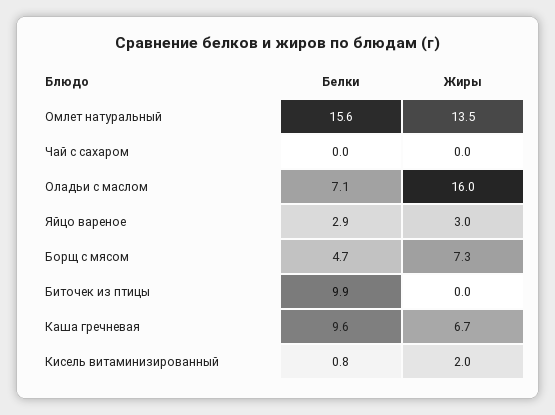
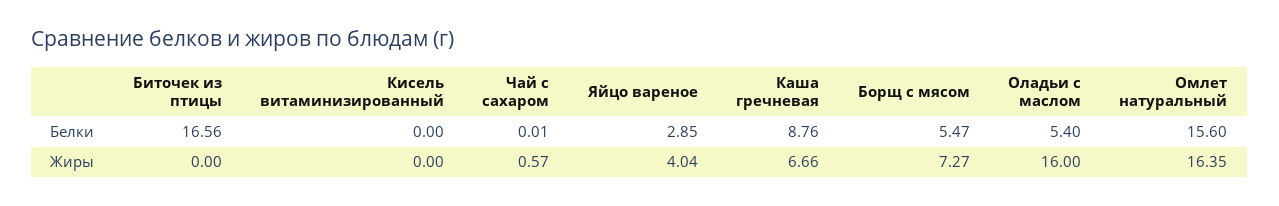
Жиры, Омлет натуральный: 13.5 -> 16.35
Жиры, Чай с сахаром: 0 -> 0.57
Белки, Оладьи с маслом: 7.1 -> 5.4
Жиры, Яйцо вареное: 3 -> 4.04
Белки, Борщ с мясом: 4.7 -> 5.47
Белки, Биточек из птицы: 9.9 -> 16.56
Белки, Каша гречневая: 9.6 -> 8.76
Белки, Кисель витаминизированный: 0.8 -> 0
Жиры, Кисель витаминизированный: 2 -> 0

